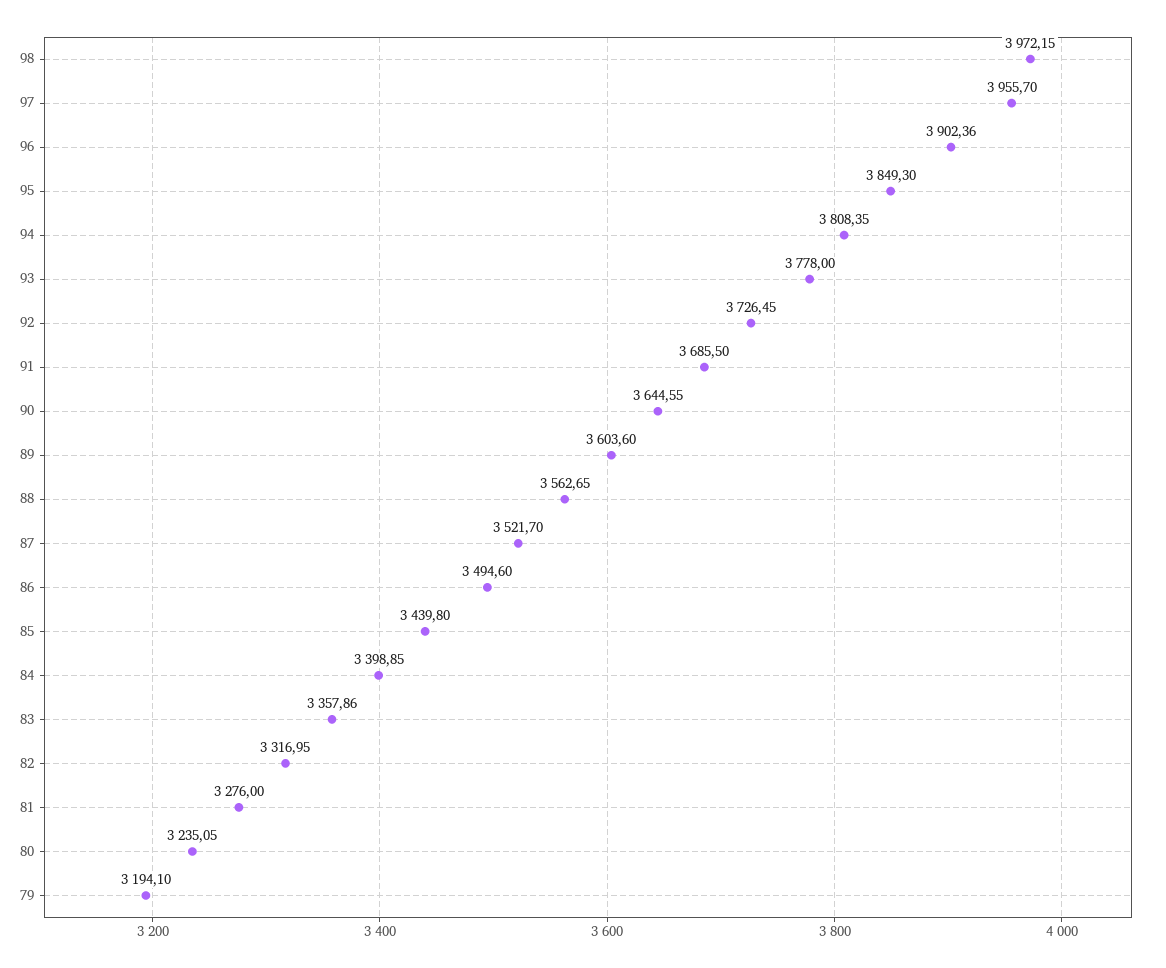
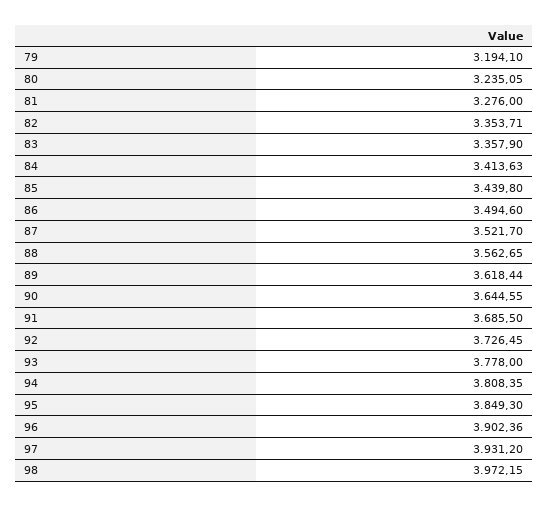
97: 3955.7 -> 3931.2
89: 3603.6 -> 3618.44
84: 3398.85 -> 3413.63
83: 3357.86 -> 3357.9
82: 3316.95 -> 3353.71

